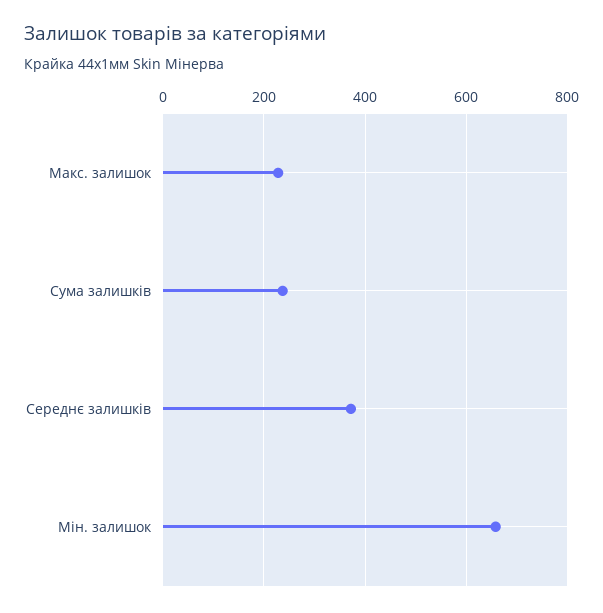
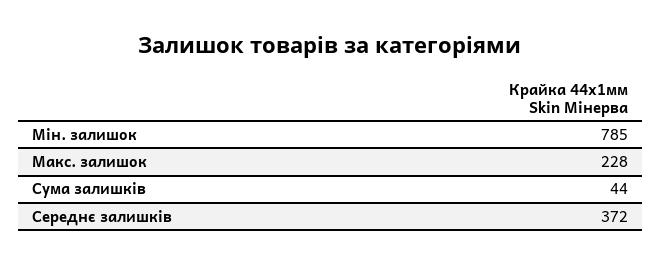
Сума залишків: 240 -> 44
Мін. залишок: 660 -> 785

